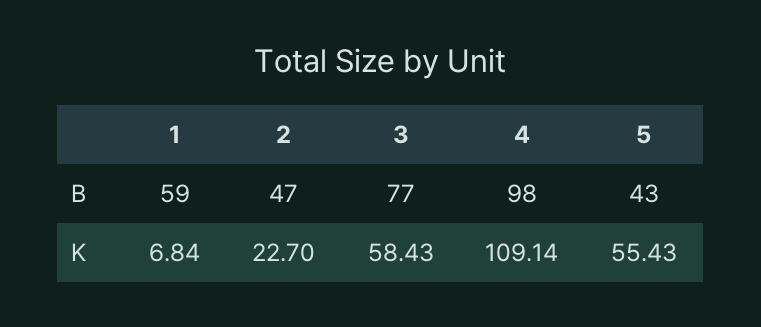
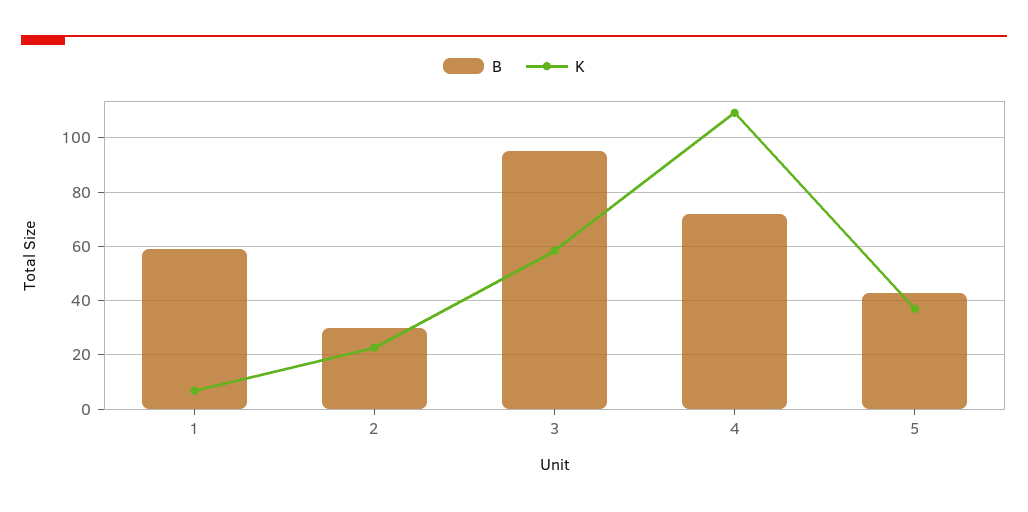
B, 2: 47 -> 30
B, 3: 77 -> 95
B, 4: 98 -> 72.5
K, 5: 55.43 -> 37.5

